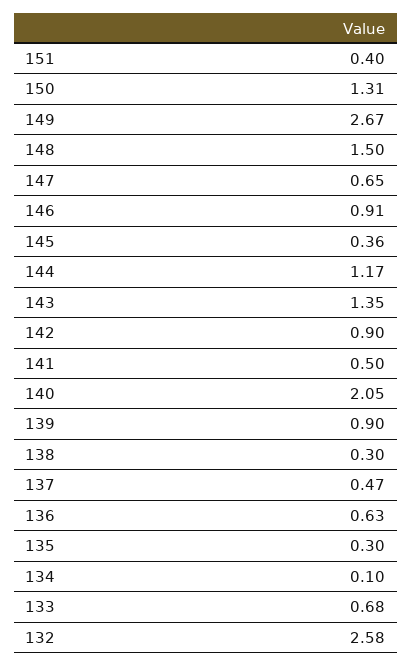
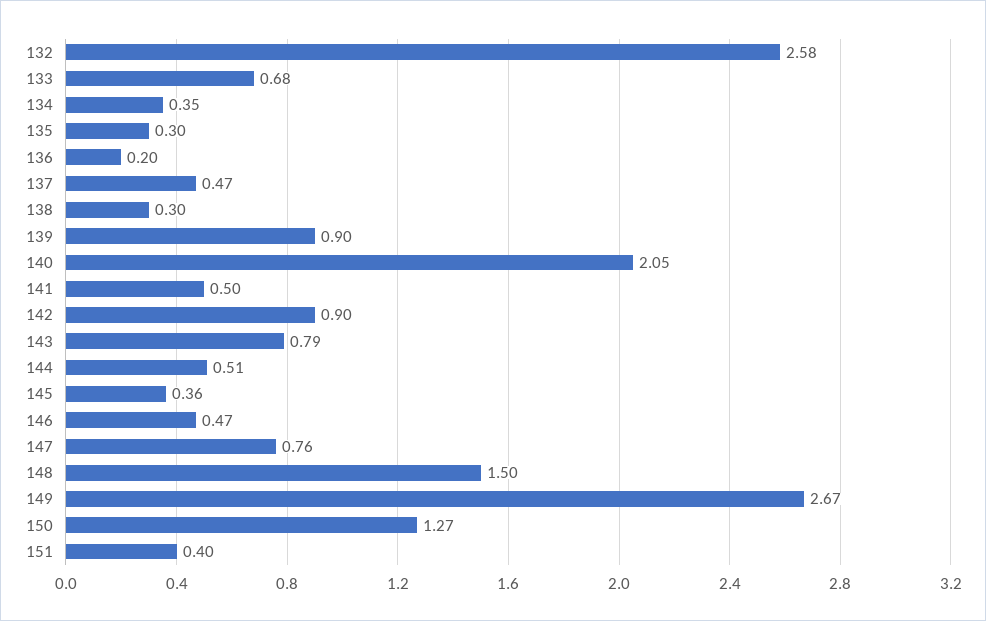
150: 1.31 -> 1.27
147: 0.65 -> 0.76
146: 0.91 -> 0.47
144: 1.17 -> 0.51
143: 1.35 -> 0.79
136: 0.63 -> 0.2
134: 0.1 -> 0.35

